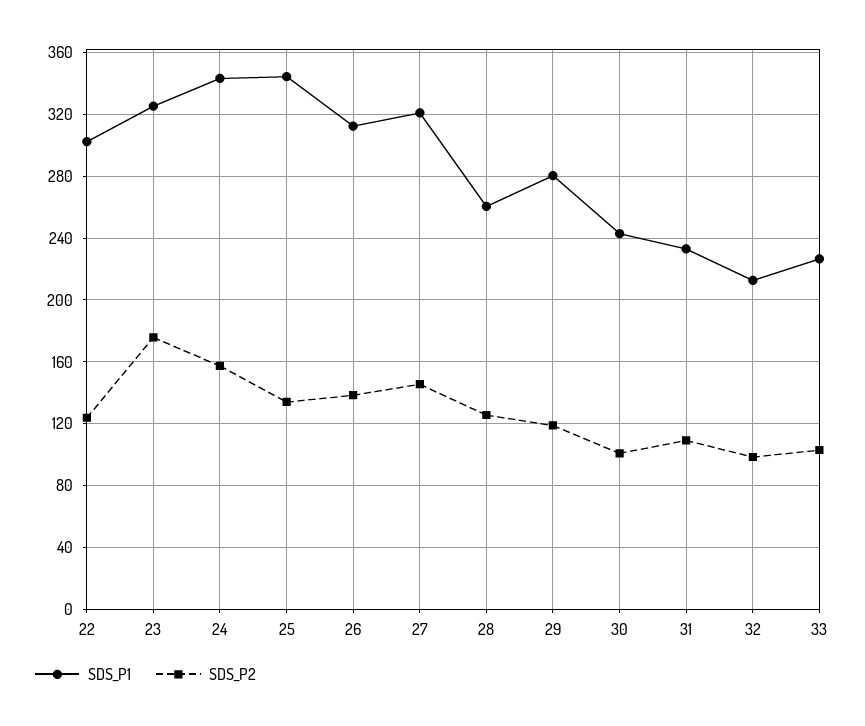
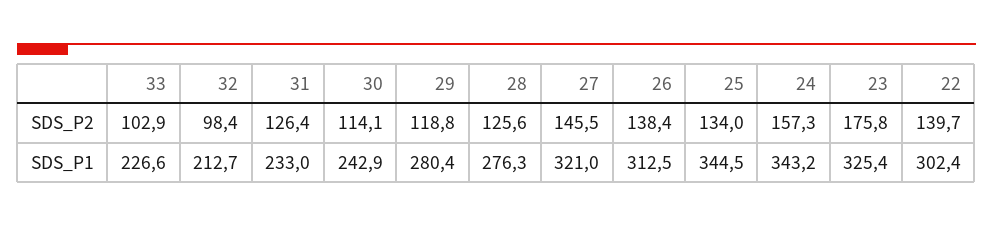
SDS_P2, 22: 125 -> 139.7
SDS_P1, 28: 260 -> 276.3
SDS_P2, 30: 100 -> 114.1
SDS_P2, 31: 110 -> 126.4

